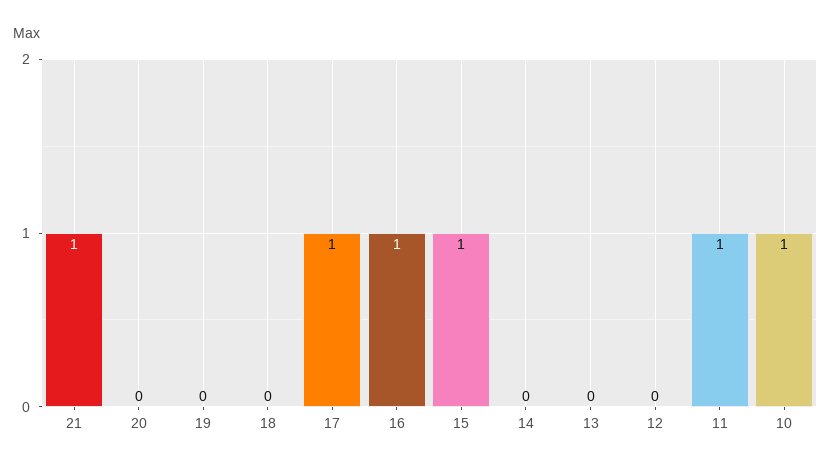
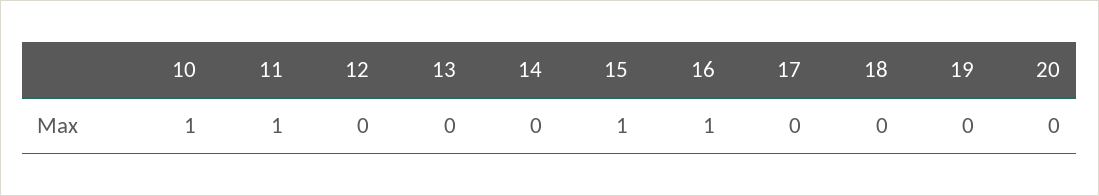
21: 1 -> none
17: 1 -> 0

